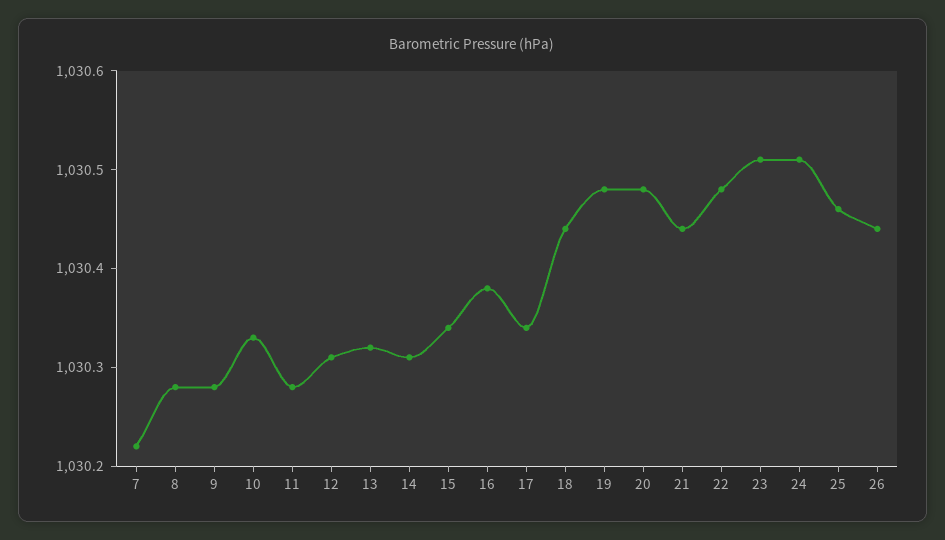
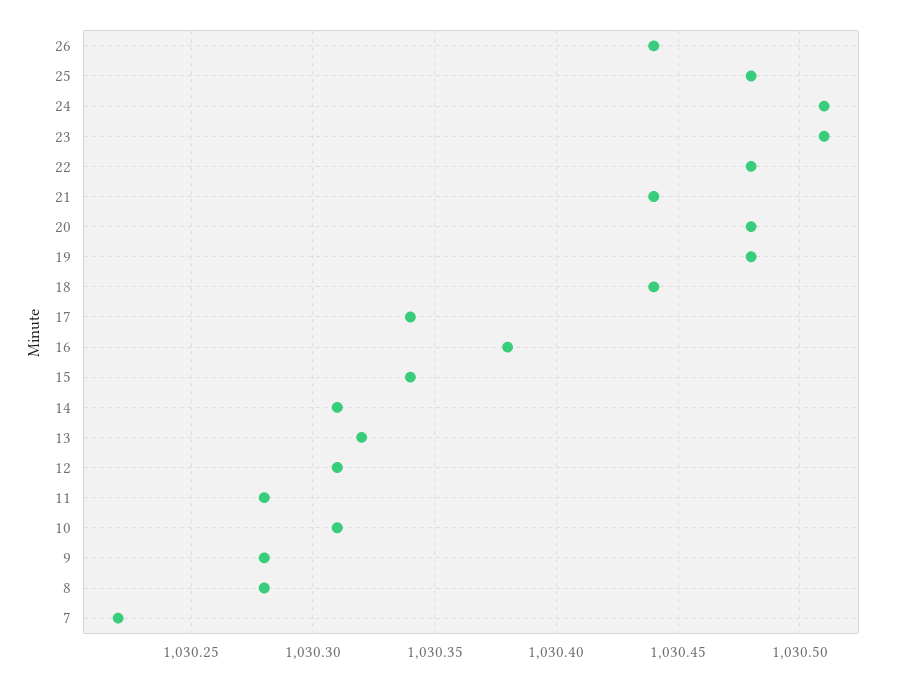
10: 1030.33 -> 1030.31
25: 1030.46 -> 1030.48

